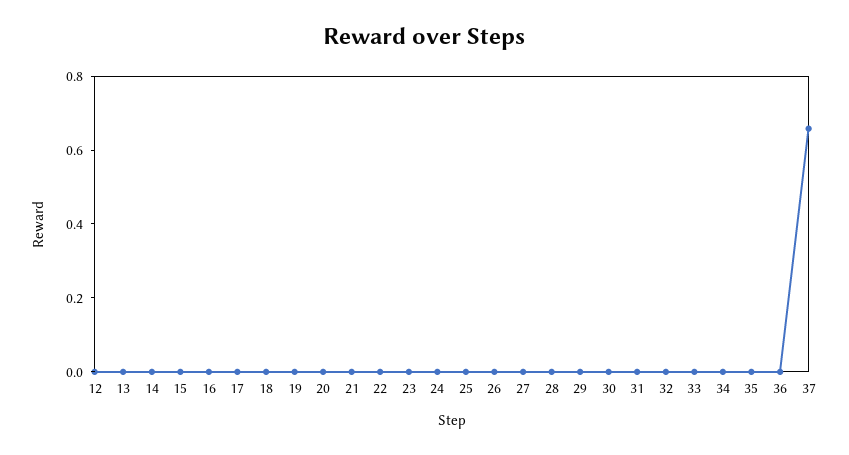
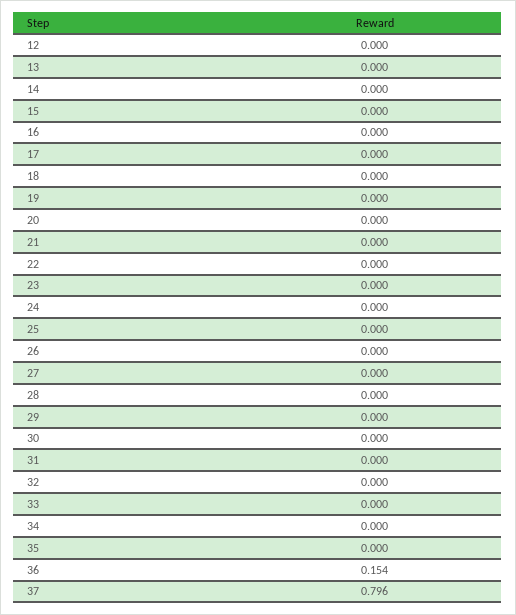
36: 0 -> 0.154
37: 0.65 -> 0.796

